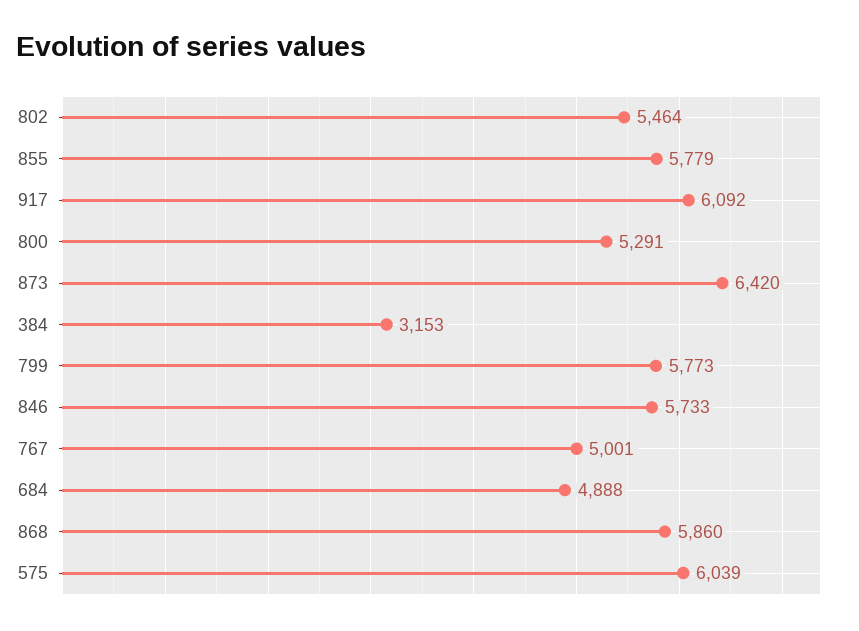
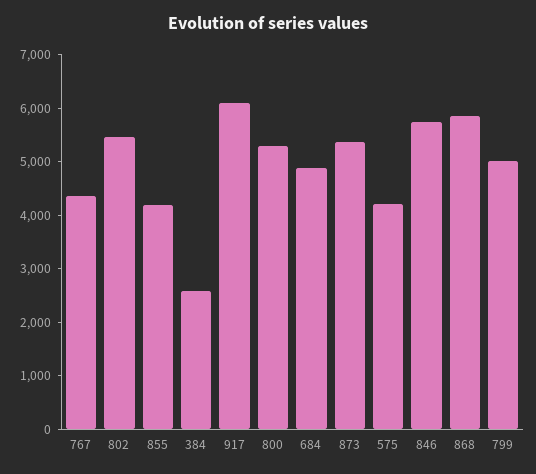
855: 5779 -> 4200
873: 6420 -> 5400
384: 3153 -> 2600
799: 5773 -> 5000
767: 5001 -> 4400
575: 6039 -> 4200

